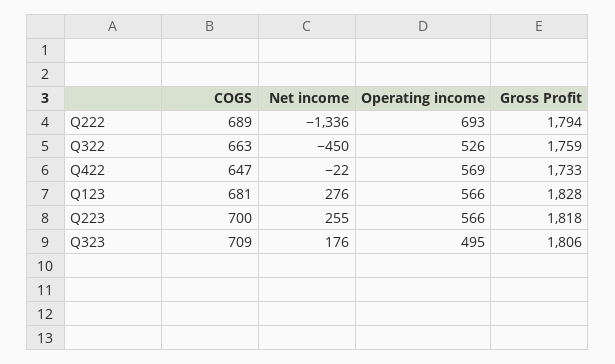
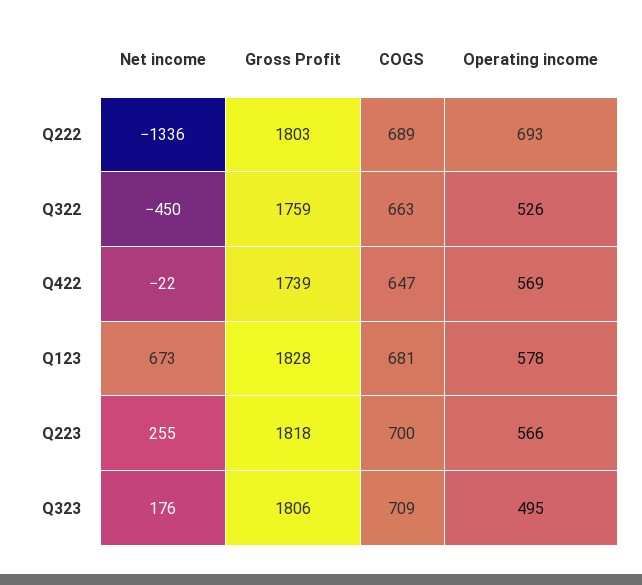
Gross Profit, Q222: 1794 -> 1803
Gross Profit, Q422: 1733 -> 1739
Net income, Q123: 276 -> 673
Operating income, Q123: 566 -> 578

